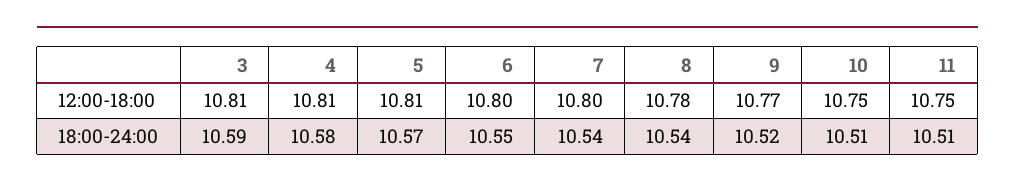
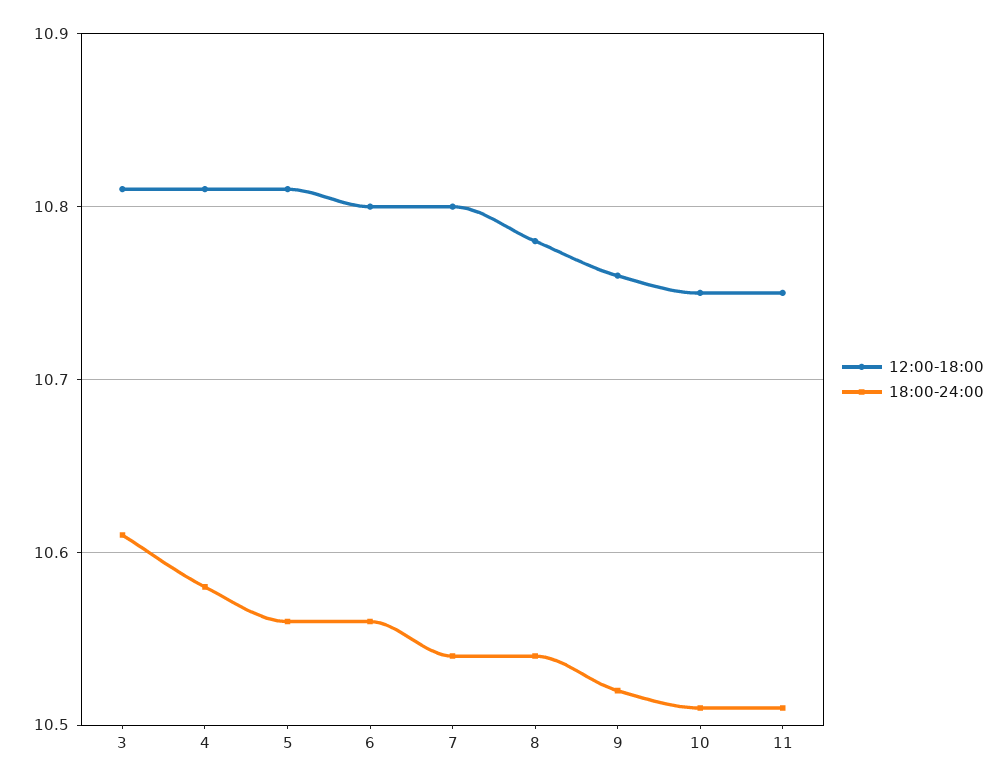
12:00-18:00, 9: 10.77 -> 10.76
18:00-24:00, 3: 10.59 -> 10.61
18:00-24:00, 5: 10.57 -> 10.56
18:00-24:00, 6: 10.55 -> 10.56

